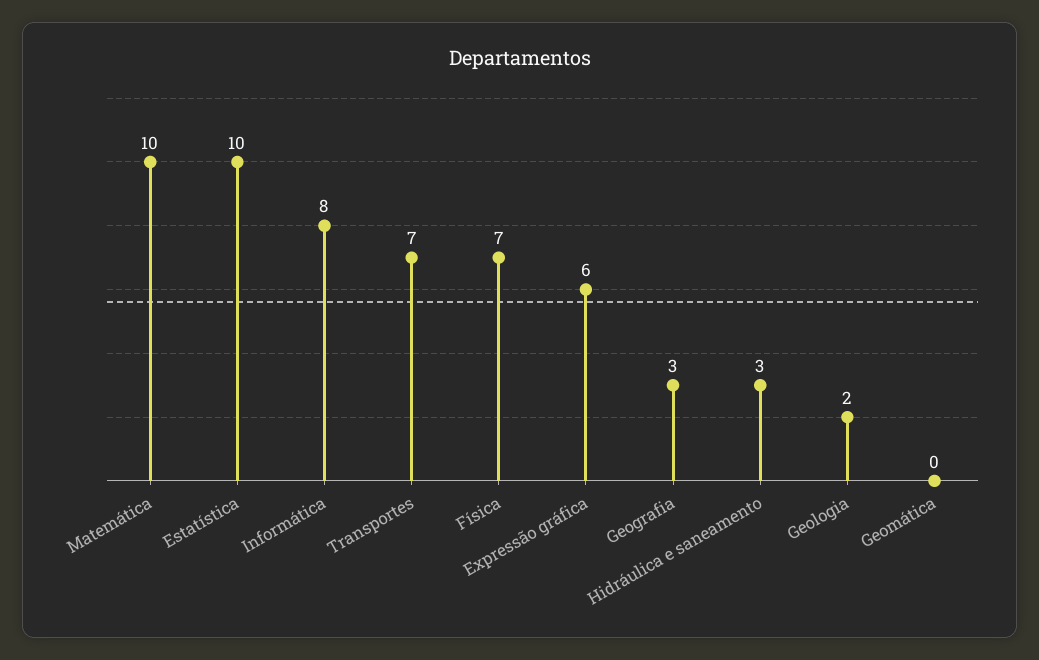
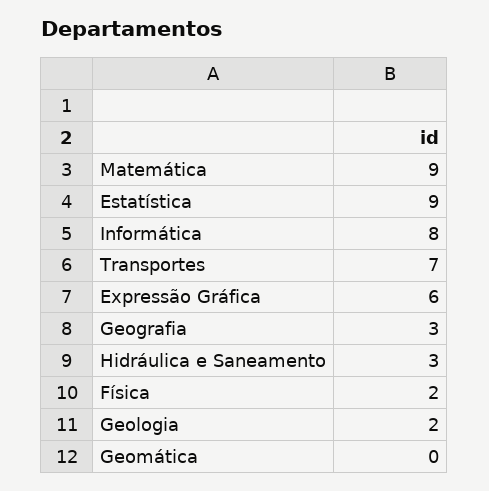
Matemática: 10 -> 9
Estatística: 10 -> 9
Física: 7 -> 2

